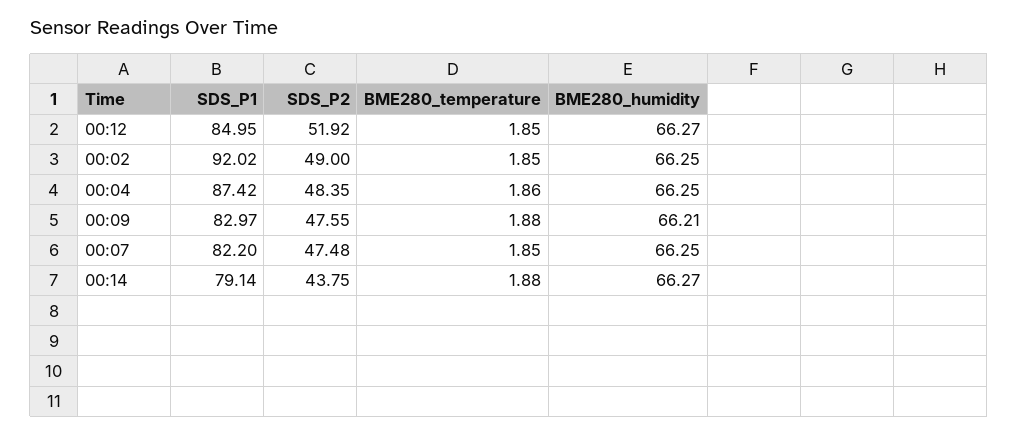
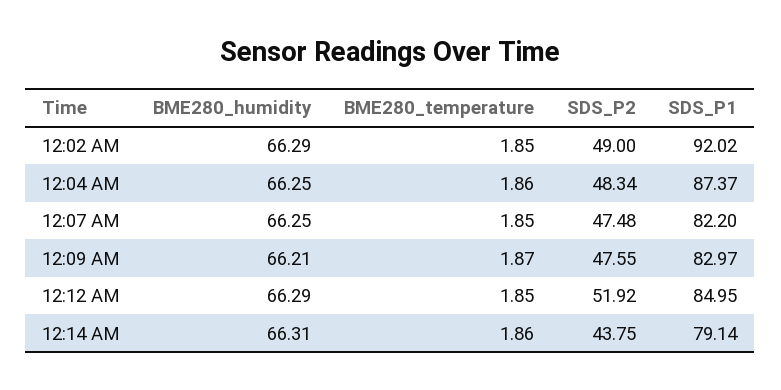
BME280_humidity, 00:12: 66.27 -> 66.29
BME280_humidity, 00:02: 66.25 -> 66.29
SDS_P1, 00:04: 87.42 -> 87.37
SDS_P2, 00:04: 48.35 -> 48.34
BME280_temperature, 00:09: 1.88 -> 1.87
BME280_temperature, 00:14: 1.88 -> 1.86
BME280_humidity, 00:14: 66.27 -> 66.31

